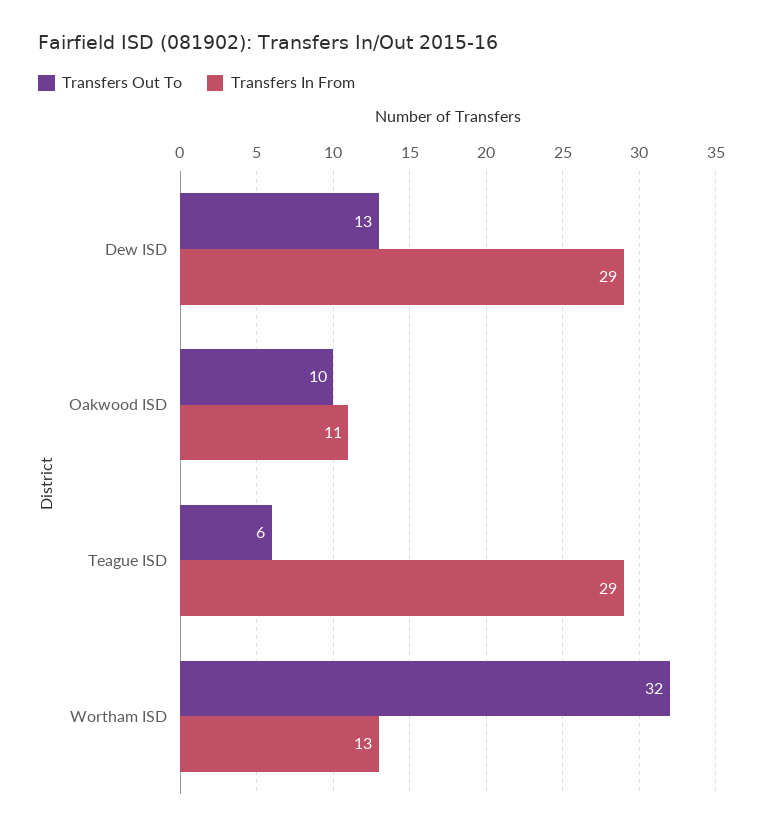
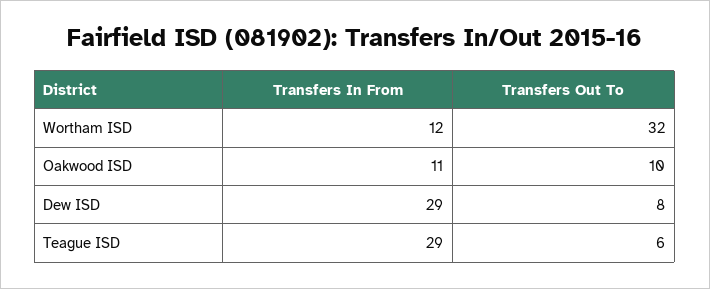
Transfers Out To, Dew ISD: 13 -> 8
Transfers In From, Wortham ISD: 13 -> 12

